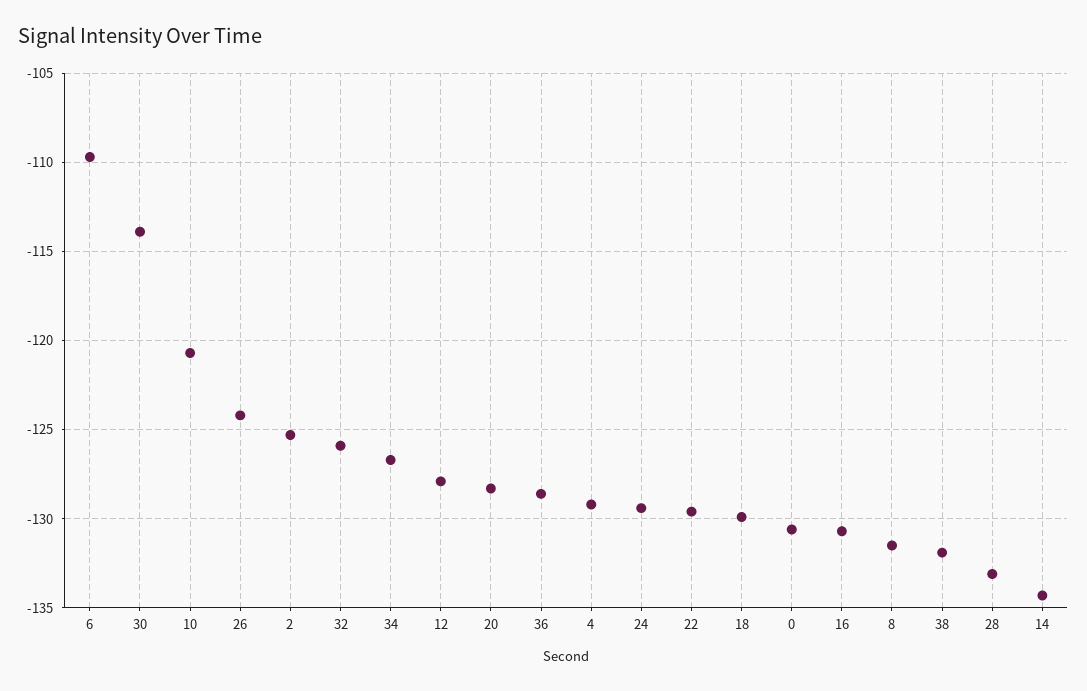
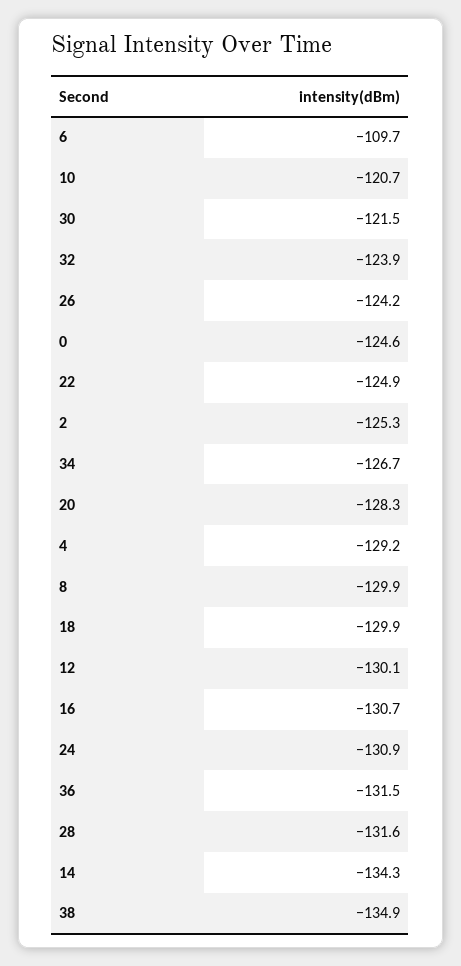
30: -114 -> -121.5
32: -126 -> -123.9
12: -128 -> -130.1
36: -128.5 -> -131.5
24: -129.5 -> -130.9
22: -129.5 -> -124.9
0: -130.5 -> -124.6
8: -131.5 -> -129.9
38: -132 -> -134.9
28: -133 -> -131.6

